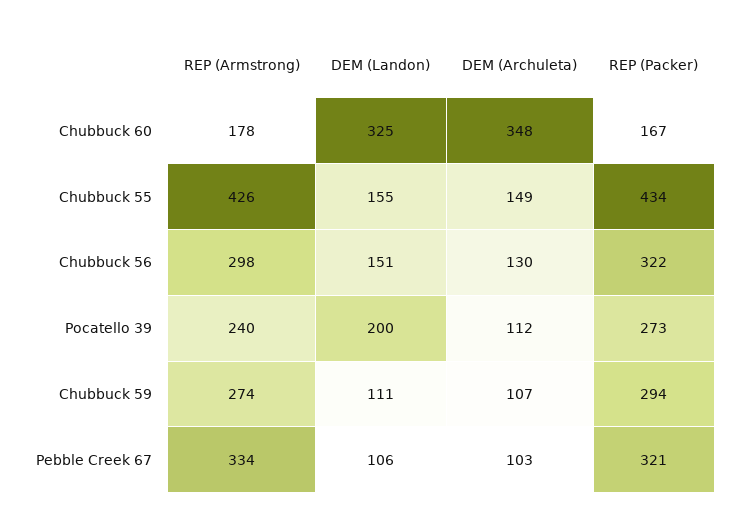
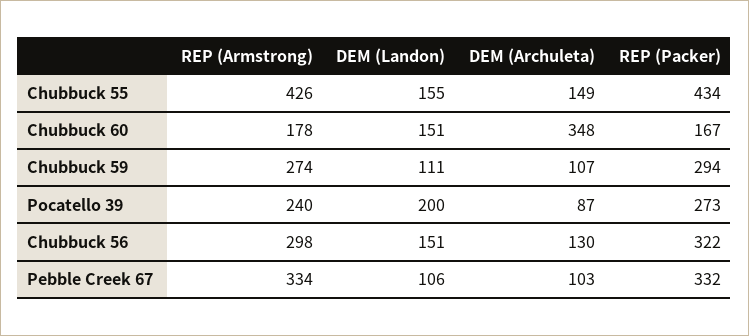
DEM (Landon), Chubbuck 60: 325 -> 151
DEM (Archuleta), Pocatello 39: 112 -> 87
REP (Packer), Pebble Creek 67: 321 -> 332

